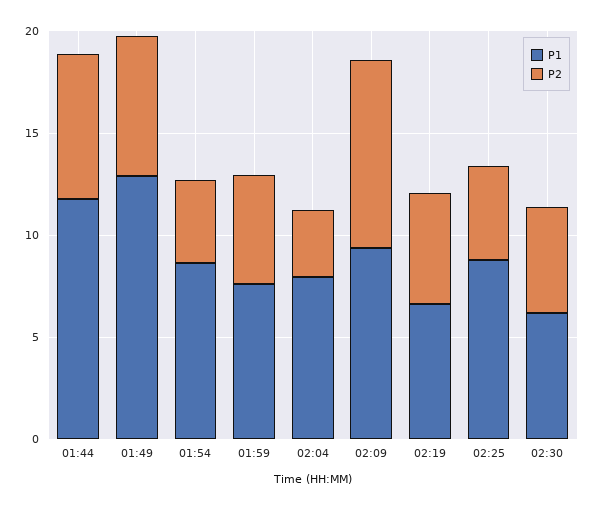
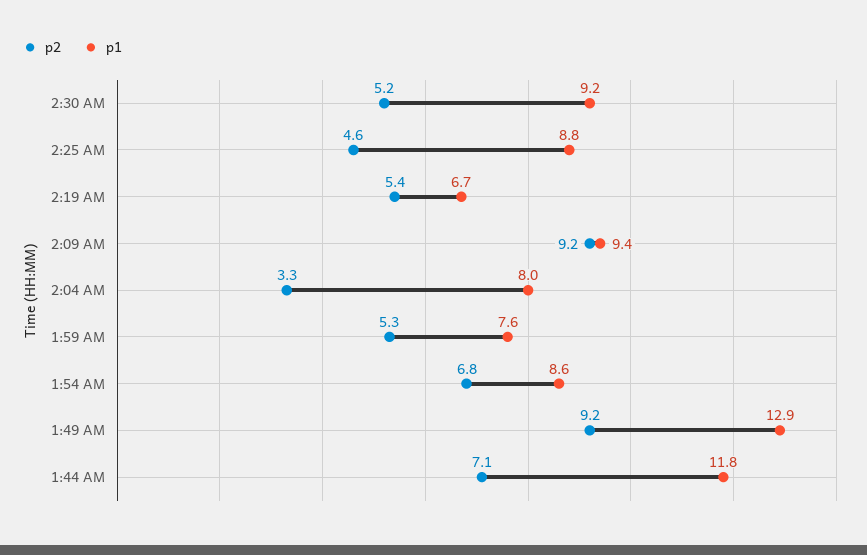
P2, 01:49: 7 -> 9.2
P2, 01:54: 4 -> 6.8
P1, 02:30: 6 -> 9.2

